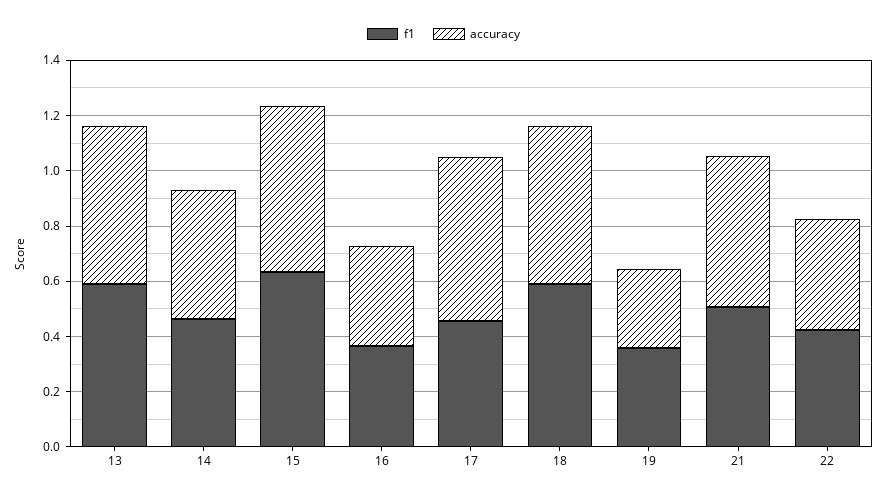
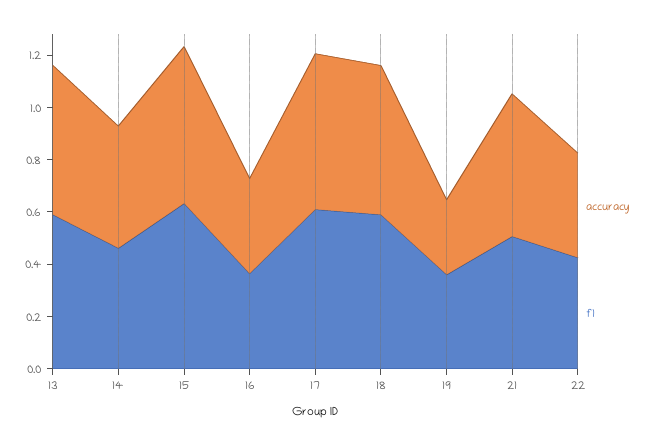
f1, 17: 0.45 -> 0.6

